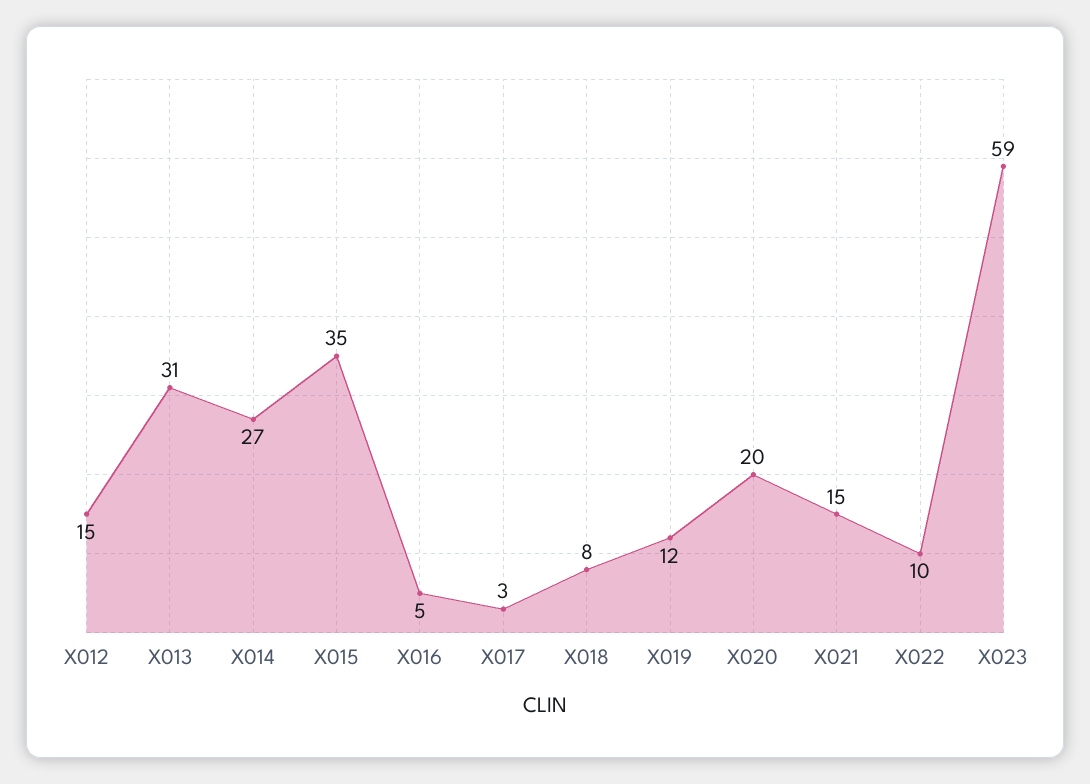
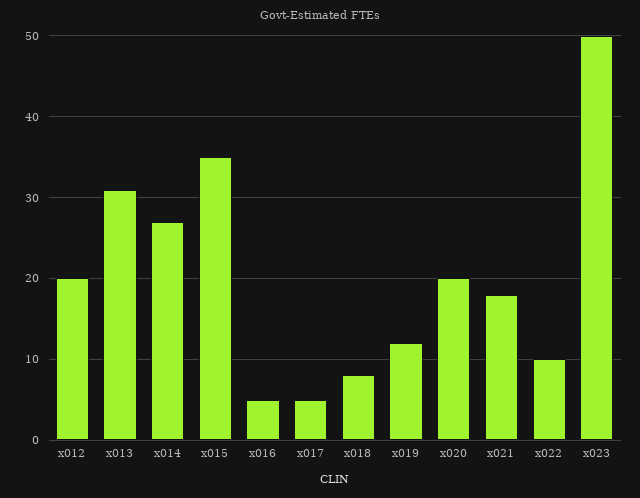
X012: 15 -> 20
X017: 3 -> 5
X021: 15 -> 18
X023: 59 -> 50

